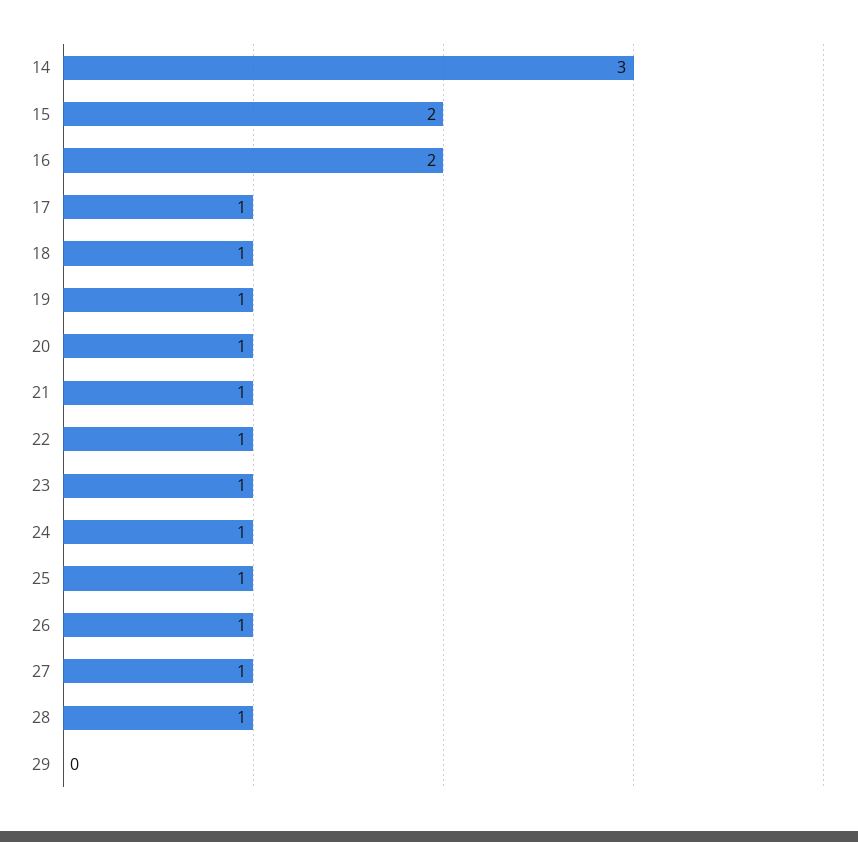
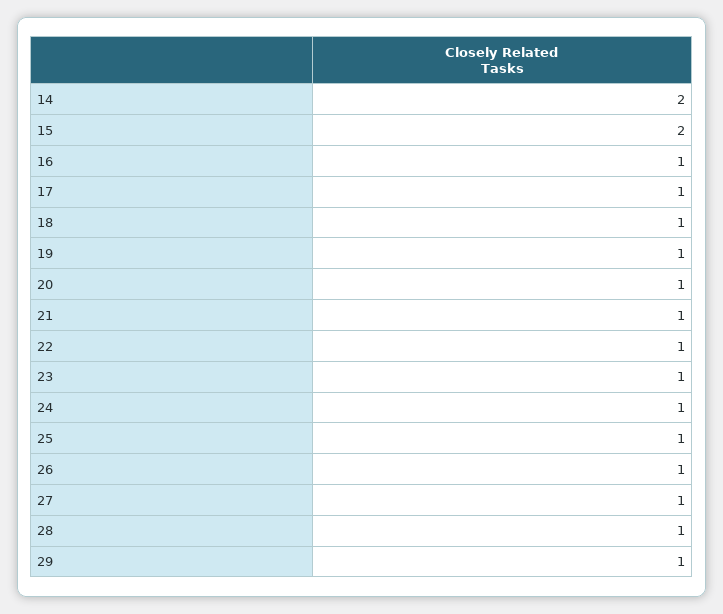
14: 3 -> 2
16: 2 -> 1
29: 0 -> 1

